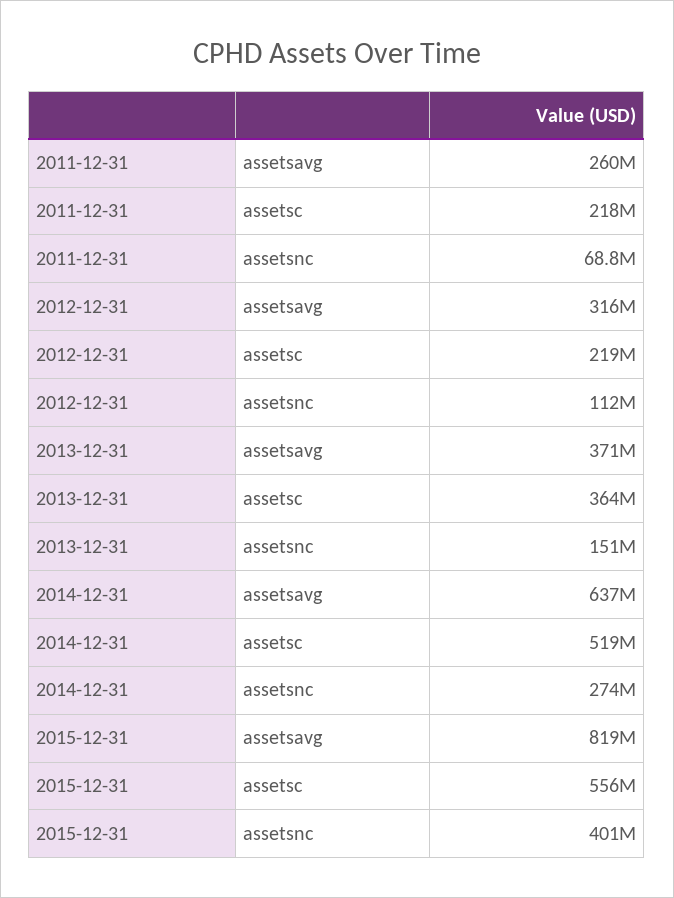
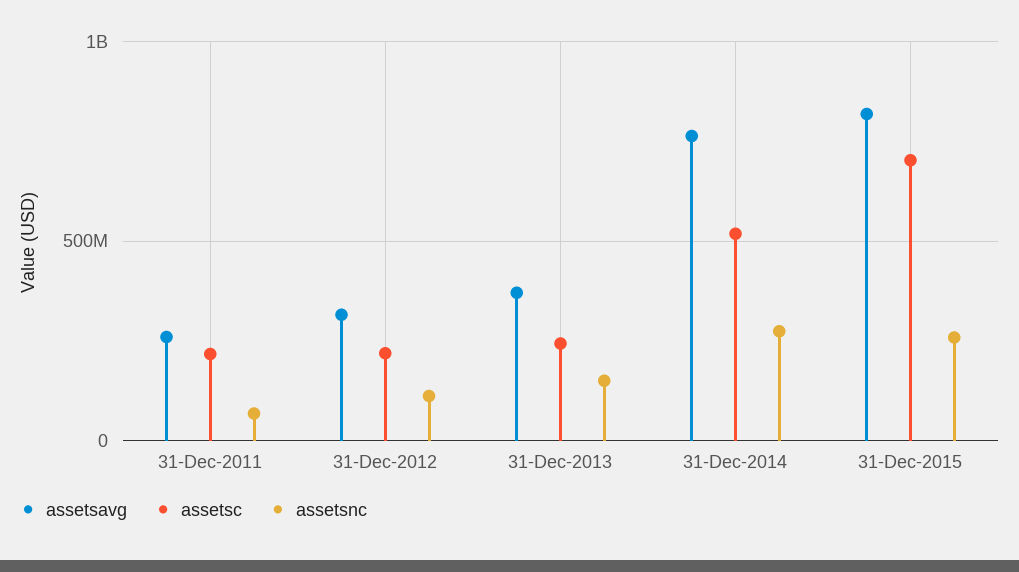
assetsc, 2013-12-31: 364000000 -> 250000000
assetsavg, 2014-12-31: 637000000 -> 750000000
assetsc, 2015-12-31: 556000000 -> 700000000
assetsnc, 2015-12-31: 401000000 -> 250000000

